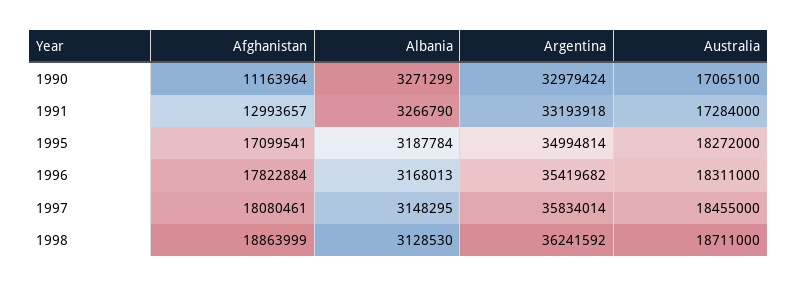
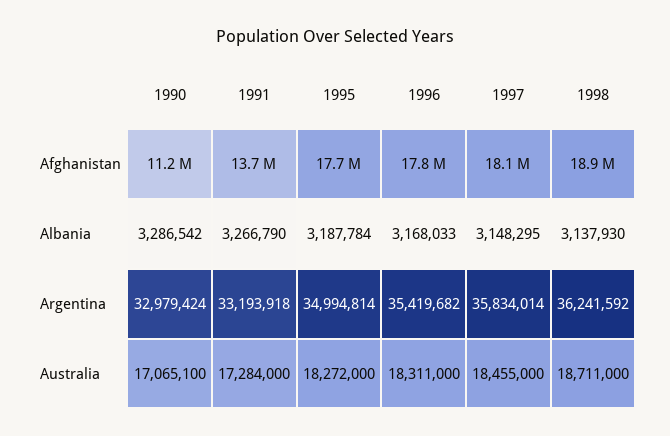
Albania, 1990: 3271299 -> 3286542
Afghanistan, 1991: 12993657 -> 13700000
Afghanistan, 1995: 17099541 -> 17700000
Albania, 1996: 3168013 -> 3168033
Albania, 1998: 3128530 -> 3137930

